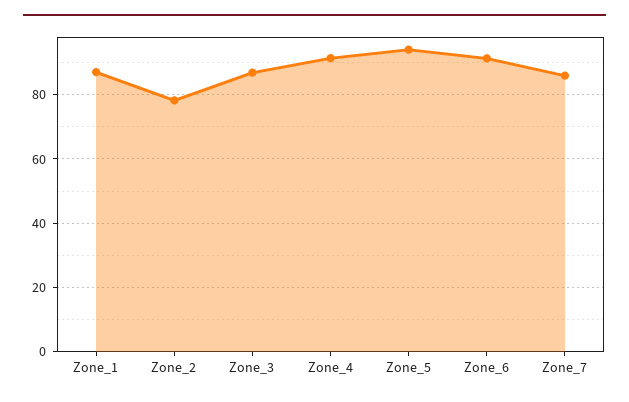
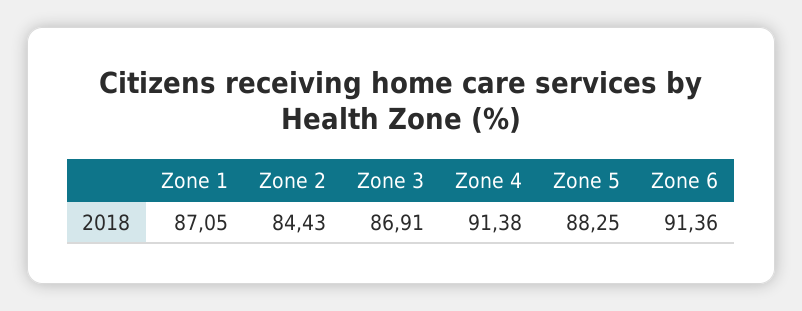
Zone_2: 78 -> 84.43
Zone_5: 94 -> 88.25
Zone_7: 86 -> none

